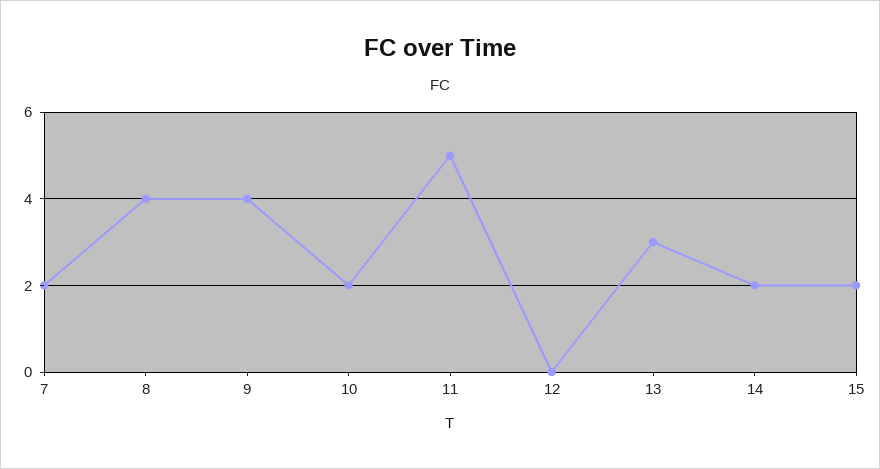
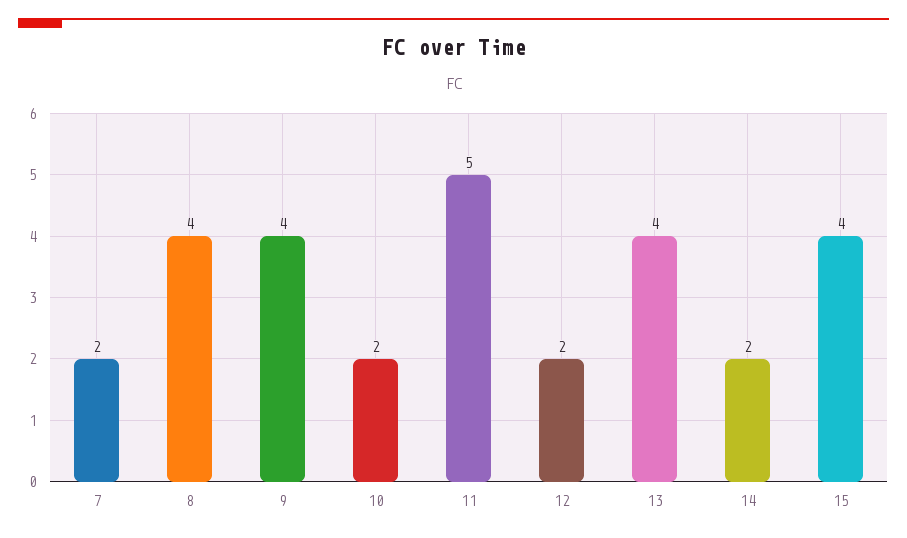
12: 0 -> 2
13: 3 -> 4
15: 2 -> 4

